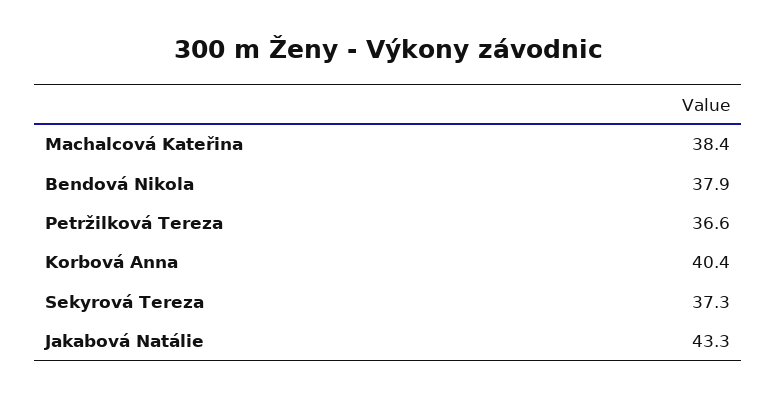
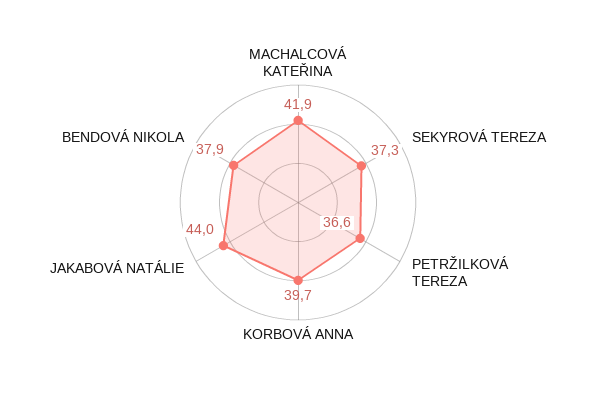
Machalcová Kateřina: 38.4 -> 41.9
Korbová Anna: 40.4 -> 39.7
Jakabová Natálie: 43.3 -> 44

